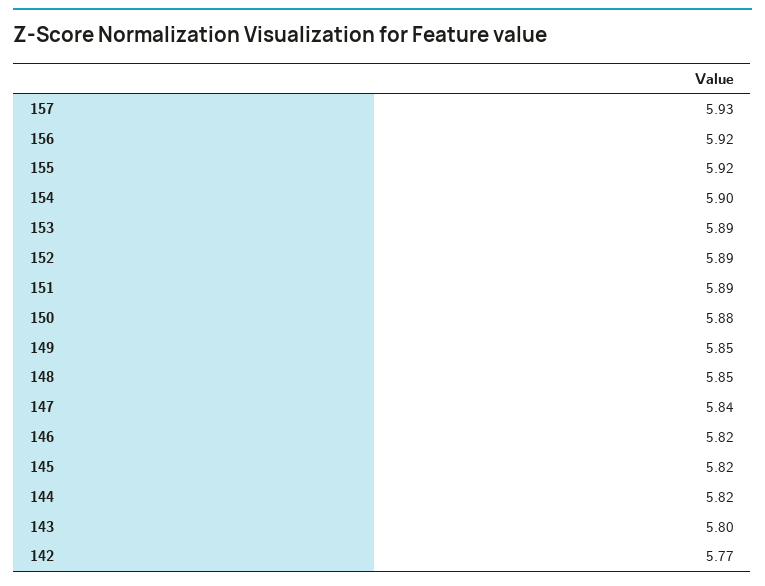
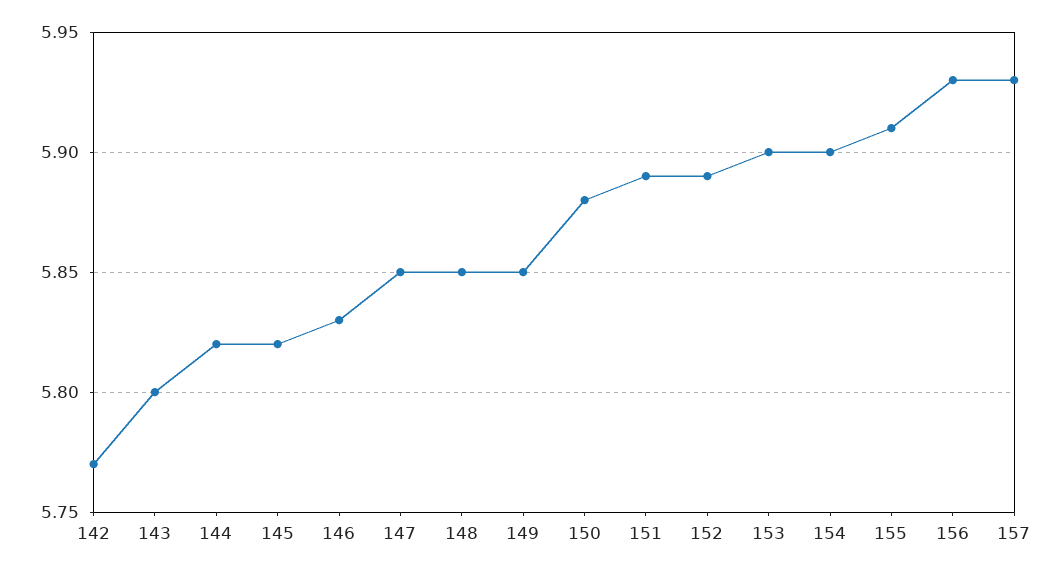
156: 5.92 -> 5.93
155: 5.92 -> 5.91
153: 5.89 -> 5.9
147: 5.84 -> 5.85
146: 5.82 -> 5.83

